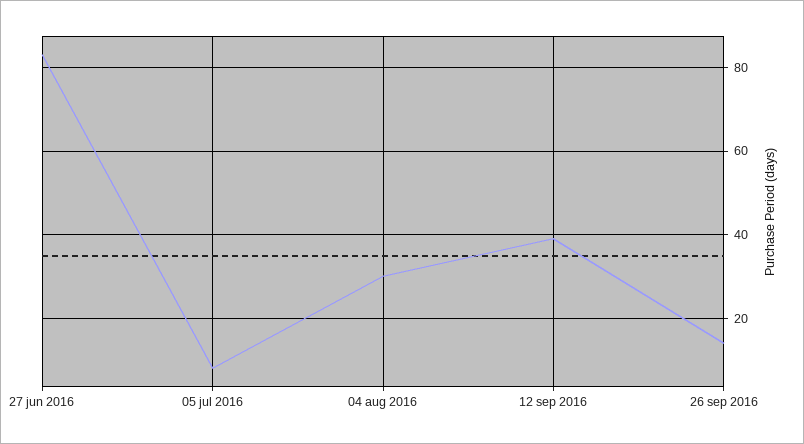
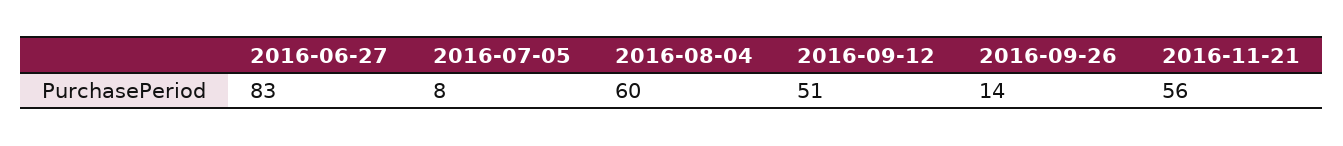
04 aug 2016: 30 -> 60
12 sep 2016: 40 -> 51
2016-11-21: none -> 56

